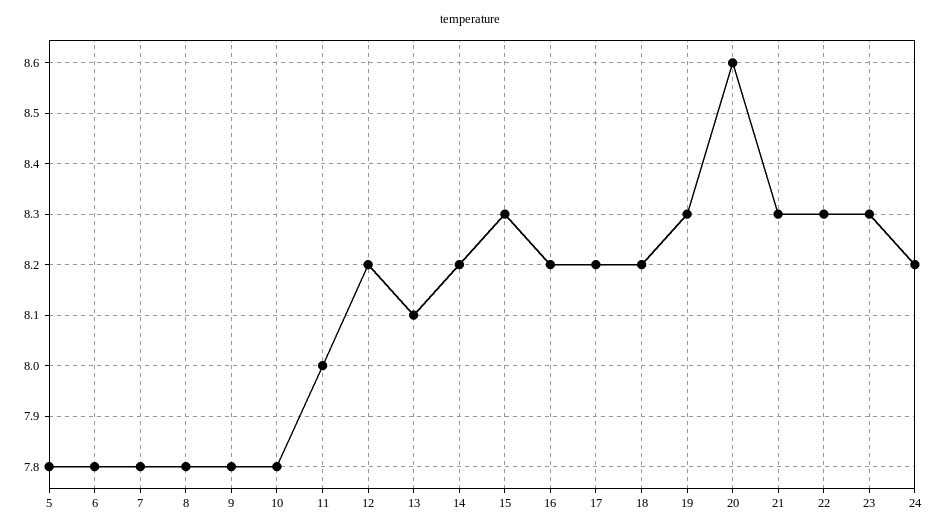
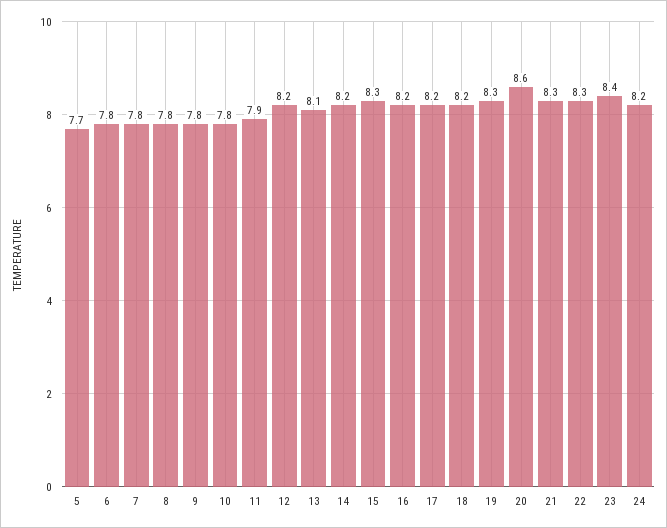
5: 7.8 -> 7.7
11: 8 -> 7.9
23: 8.3 -> 8.4

